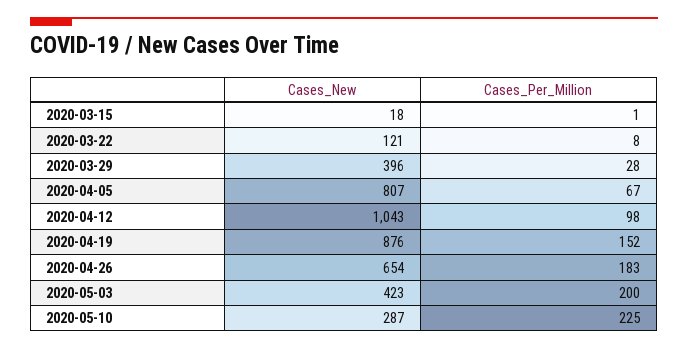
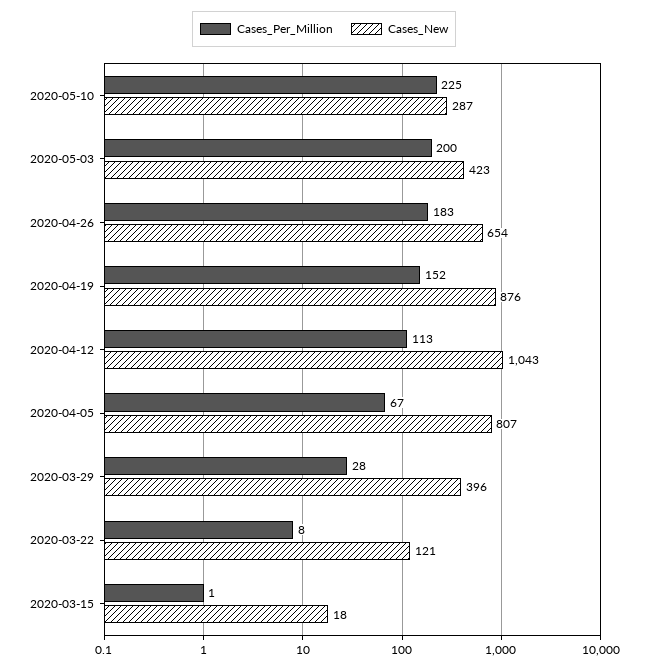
Cases_Per_Million, 2020-04-12: 98 -> 113

